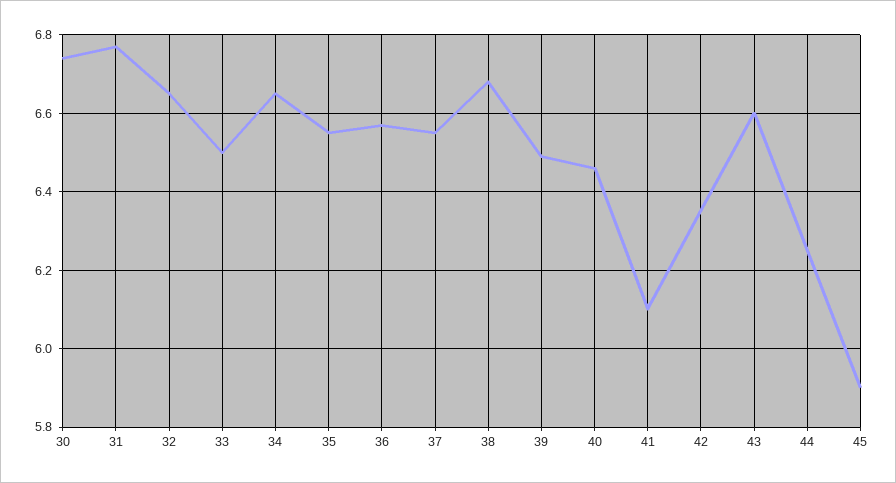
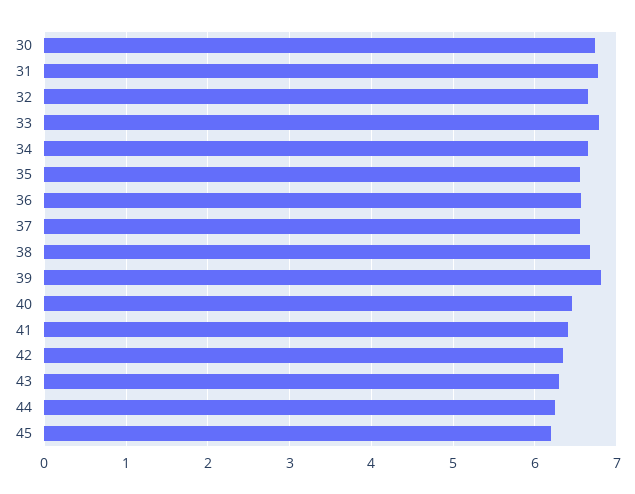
33: 6.5 -> 6.8
39: 6.5 -> 6.8
41: 6.1 -> 6.4
43: 6.6 -> 6.3
45: 5.9 -> 6.2

